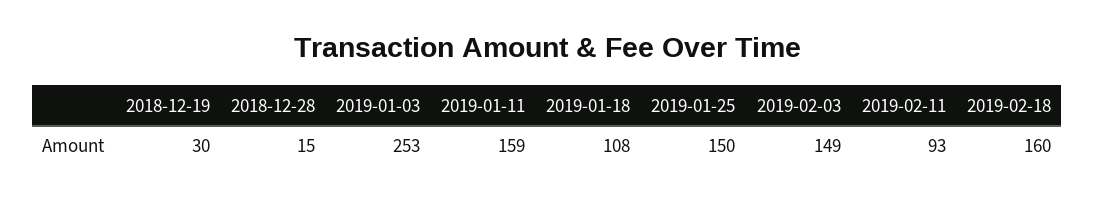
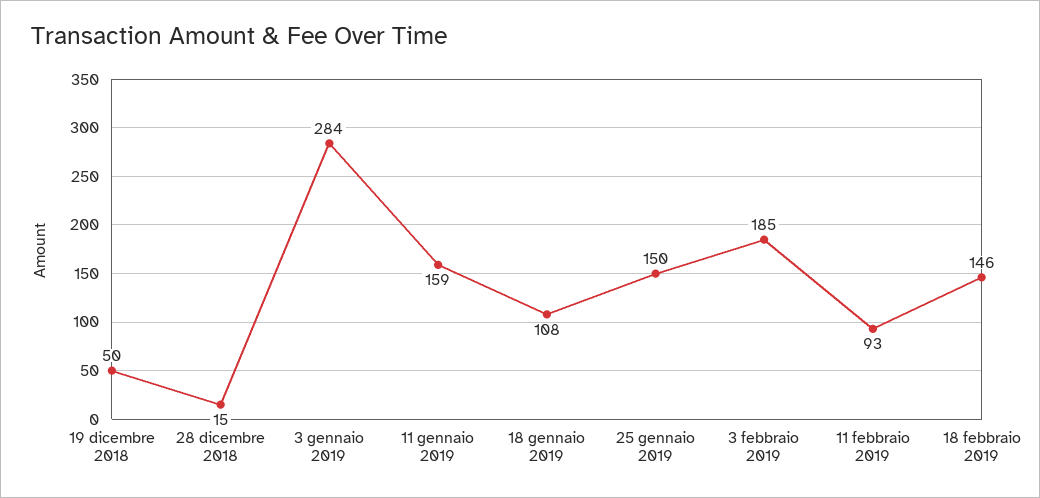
2018-12-19: 30 -> 50
2019-01-03: 253 -> 284
2019-02-03: 149 -> 185
2019-02-18: 160 -> 146

